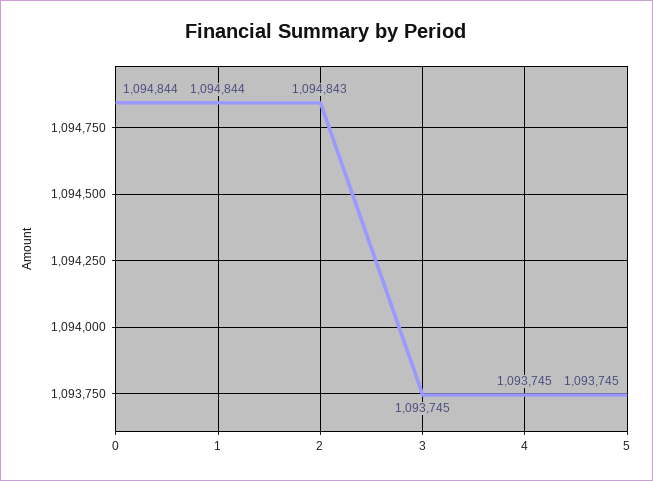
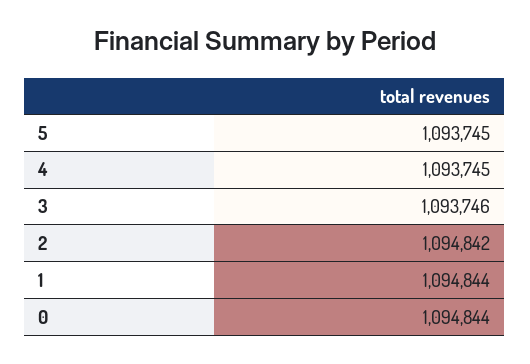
2: 1094843 -> 1094842
3: 1093745 -> 1093746

